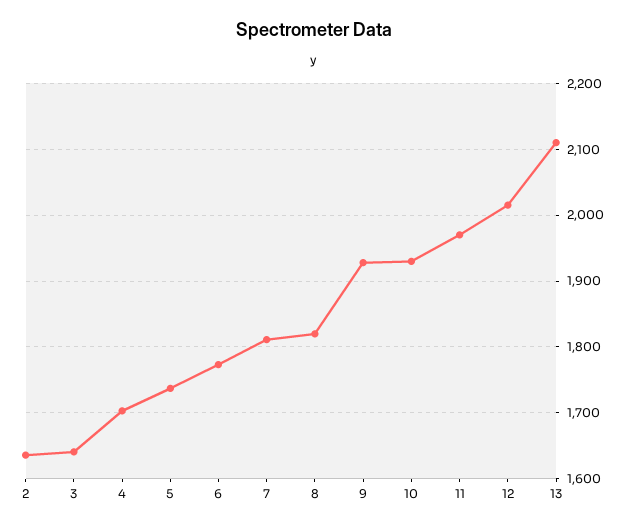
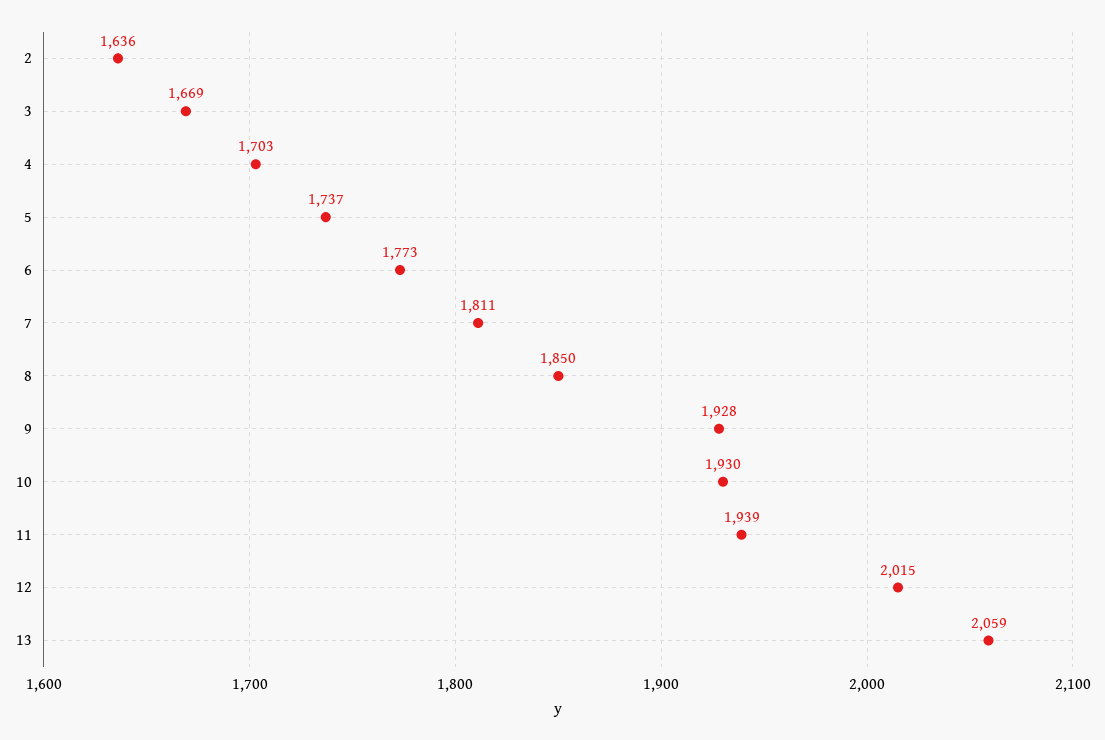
3: 1640 -> 1669
8: 1820 -> 1850
11: 1970 -> 1939
13: 2110 -> 2059

